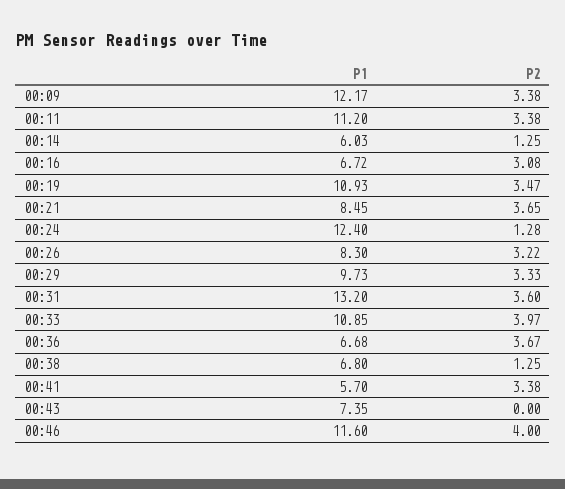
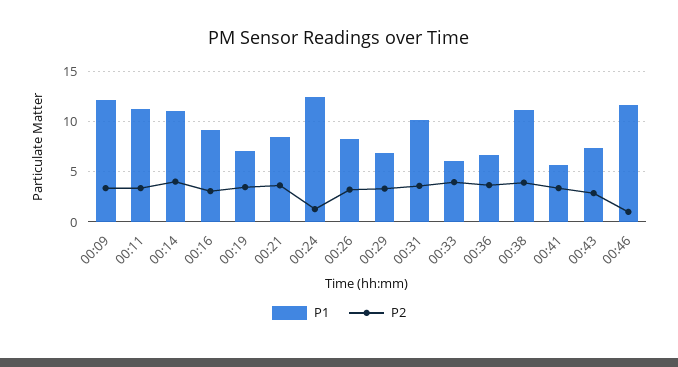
P1, 00:14: 6.03 -> 11
P2, 00:14: 1.25 -> 4
P1, 00:16: 6.72 -> 9
P1, 00:19: 10.93 -> 7
P1, 00:29: 9.73 -> 7
P1, 00:31: 13.2 -> 10
P1, 00:33: 10.85 -> 6
P1, 00:38: 6.8 -> 11
P2, 00:38: 1.25 -> 4
P2, 00:43: 0 -> 3
P2, 00:46: 4 -> 1

